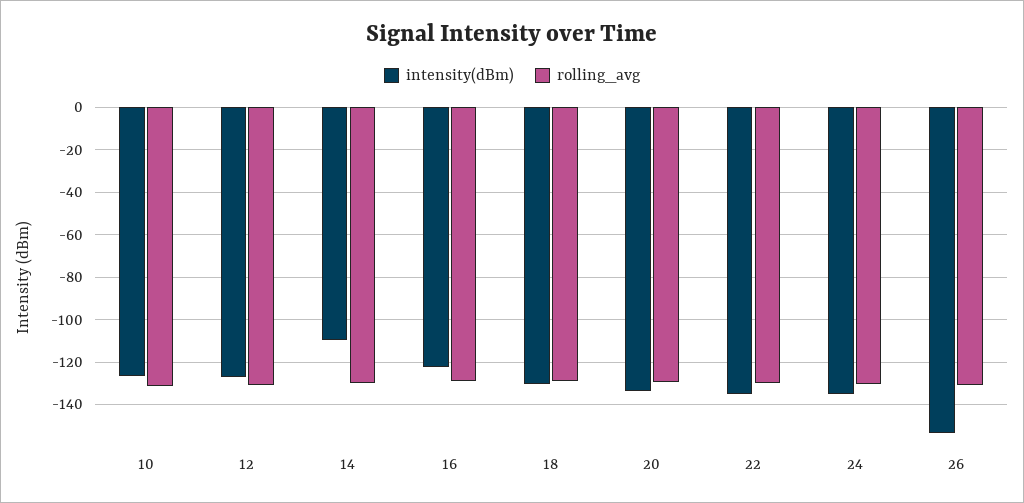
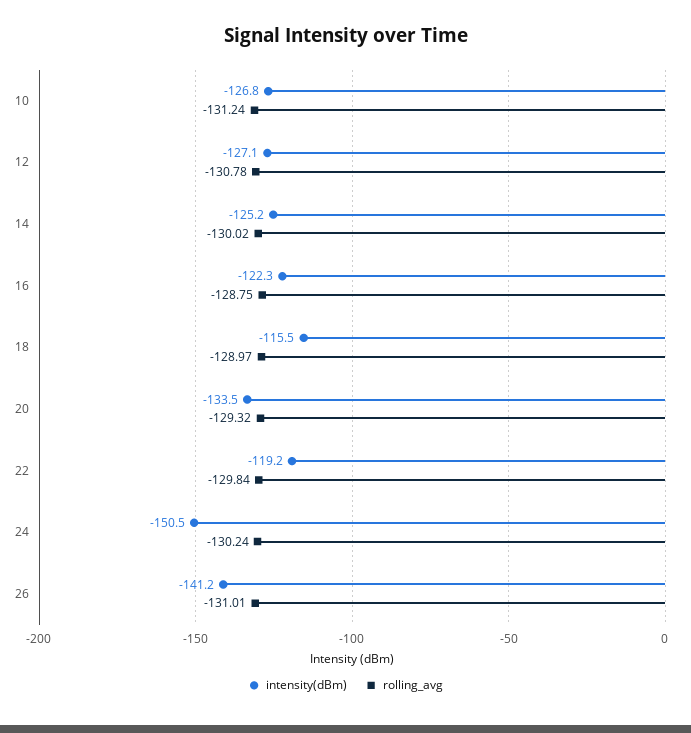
intensity(dBm), 14: -110 -> -125.2
intensity(dBm), 18: -130 -> -115.5
intensity(dBm), 22: -135 -> -119.2
intensity(dBm), 24: -135 -> -150.5
intensity(dBm), 26: -155 -> -141.2

